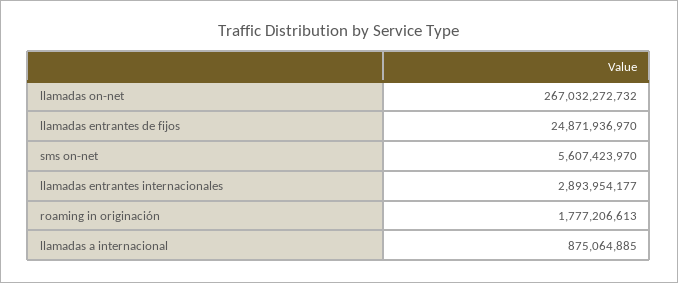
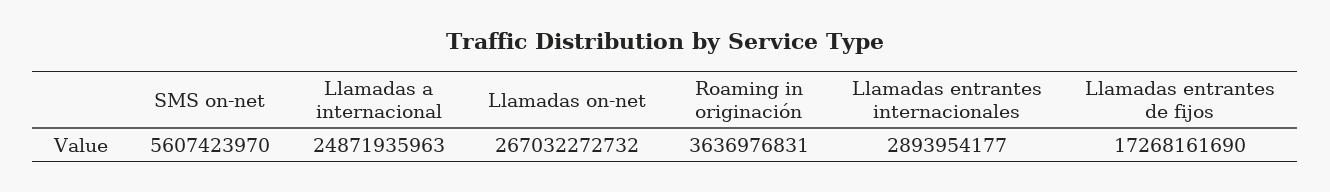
llamadas entrantes de fijos: 24871936970 -> 17268161690
roaming in originación: 1777206613 -> 3636976831
llamadas a internacional: 875064885 -> 24871935963

